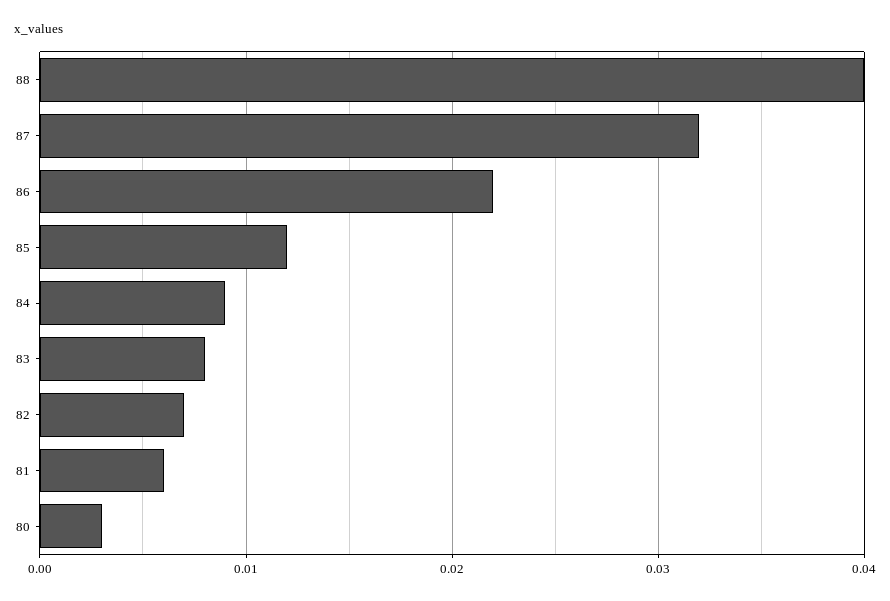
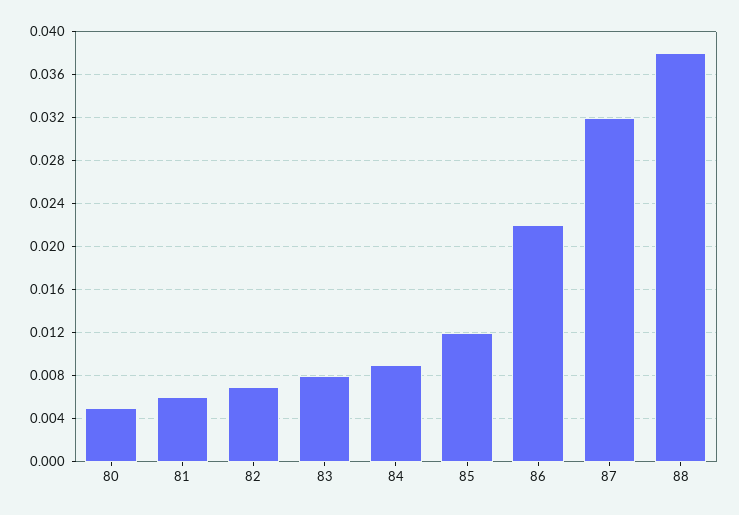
88: 0.04 -> 0.038
80: 0.003 -> 0.005

